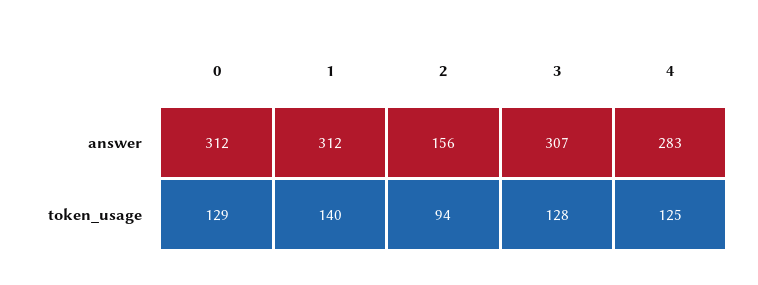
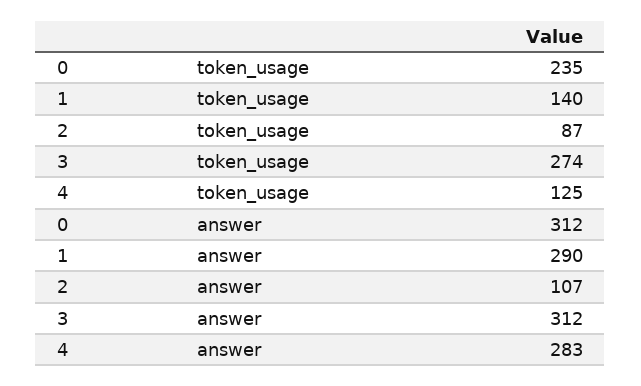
1, answer: 312 -> 290
2, answer: 156 -> 107
3, answer: 307 -> 312
0, token_usage: 129 -> 235
2, token_usage: 94 -> 87
3, token_usage: 128 -> 274

